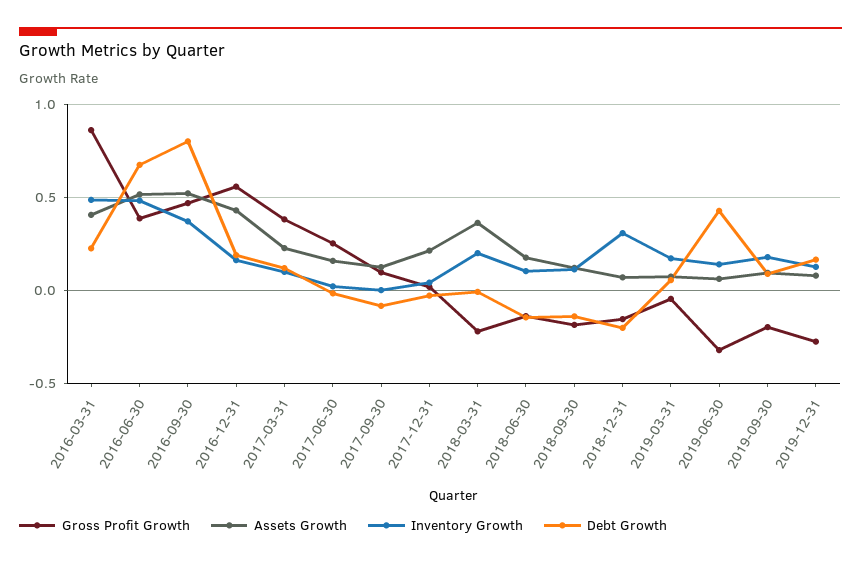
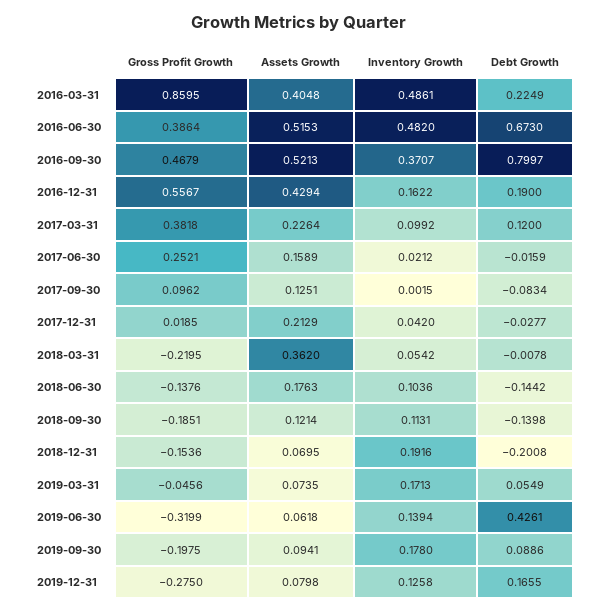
Inventory Growth, 2018-03-31: 0.2 -> 0.0542
Inventory Growth, 2018-12-31: 0.3 -> 0.1916

